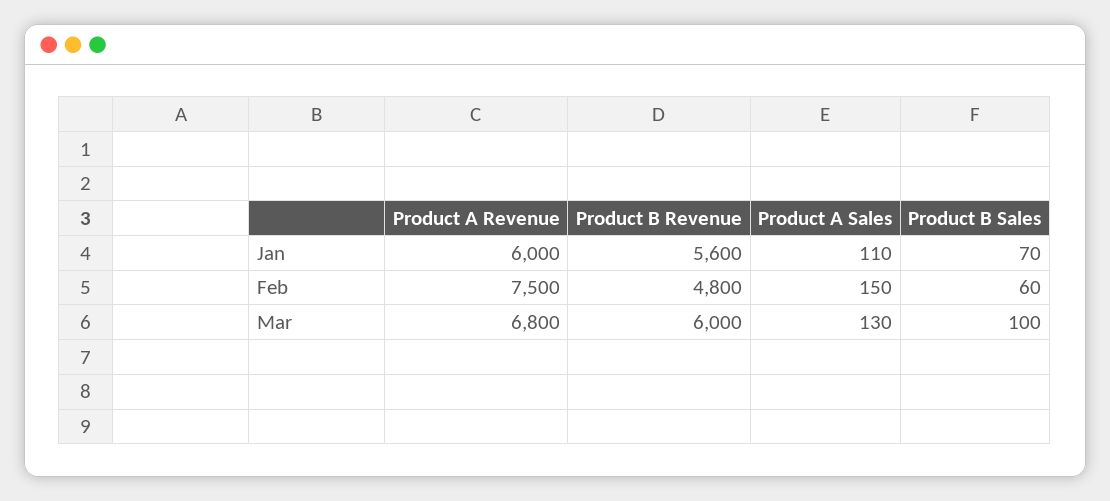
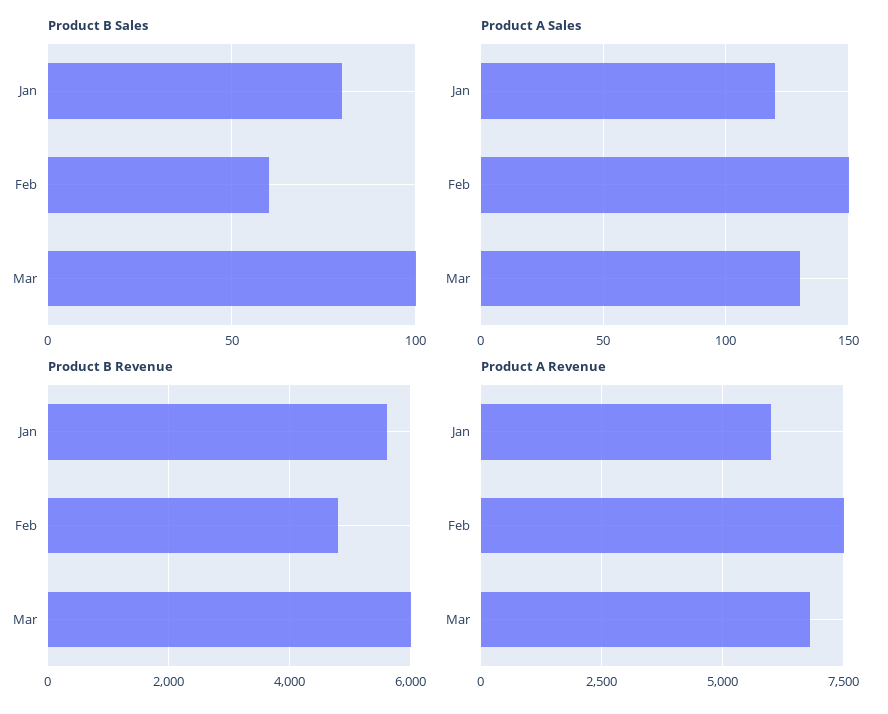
Product A Sales, Jan: 110 -> 120
Product B Sales, Jan: 70 -> 80

